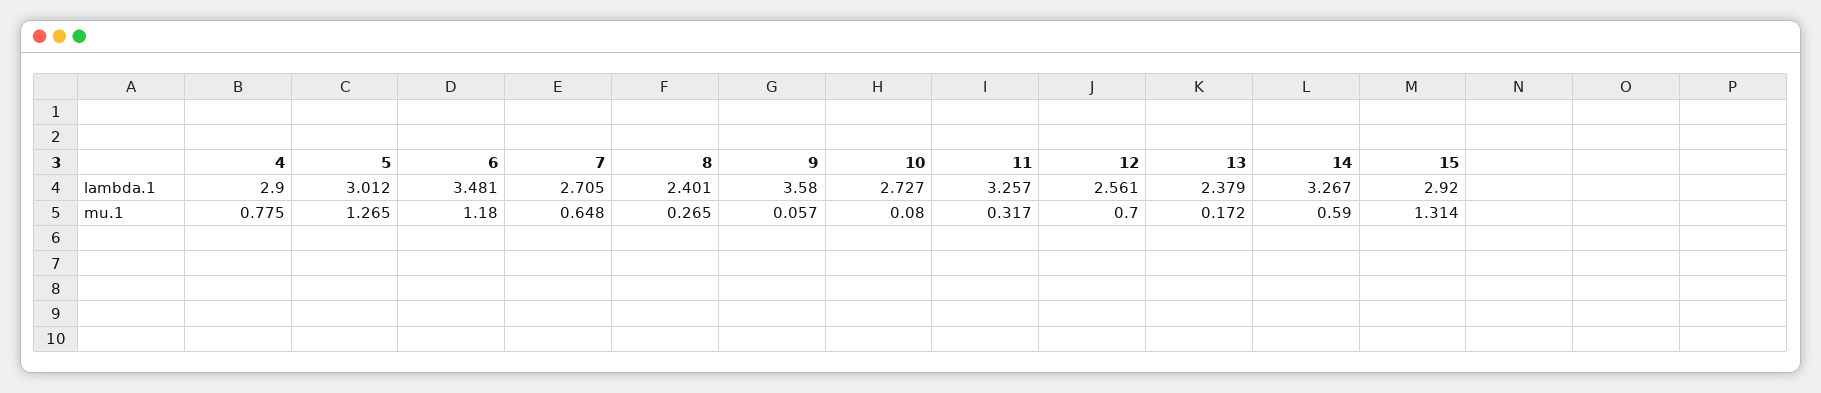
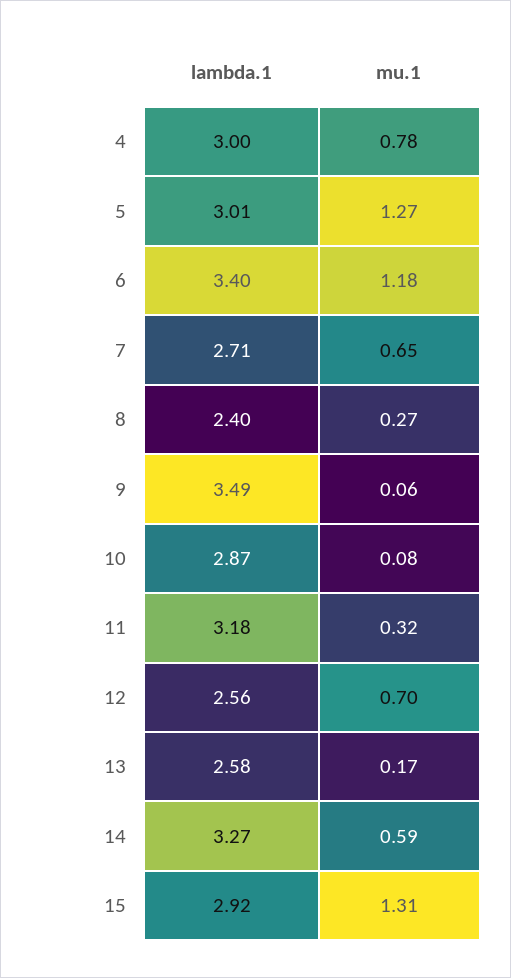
4, lambda.1: 2.9 -> 3
6, lambda.1: 3.481 -> 3.4
9, lambda.1: 3.58 -> 3.49
10, lambda.1: 2.727 -> 2.87
11, lambda.1: 3.257 -> 3.18
13, lambda.1: 2.379 -> 2.58

